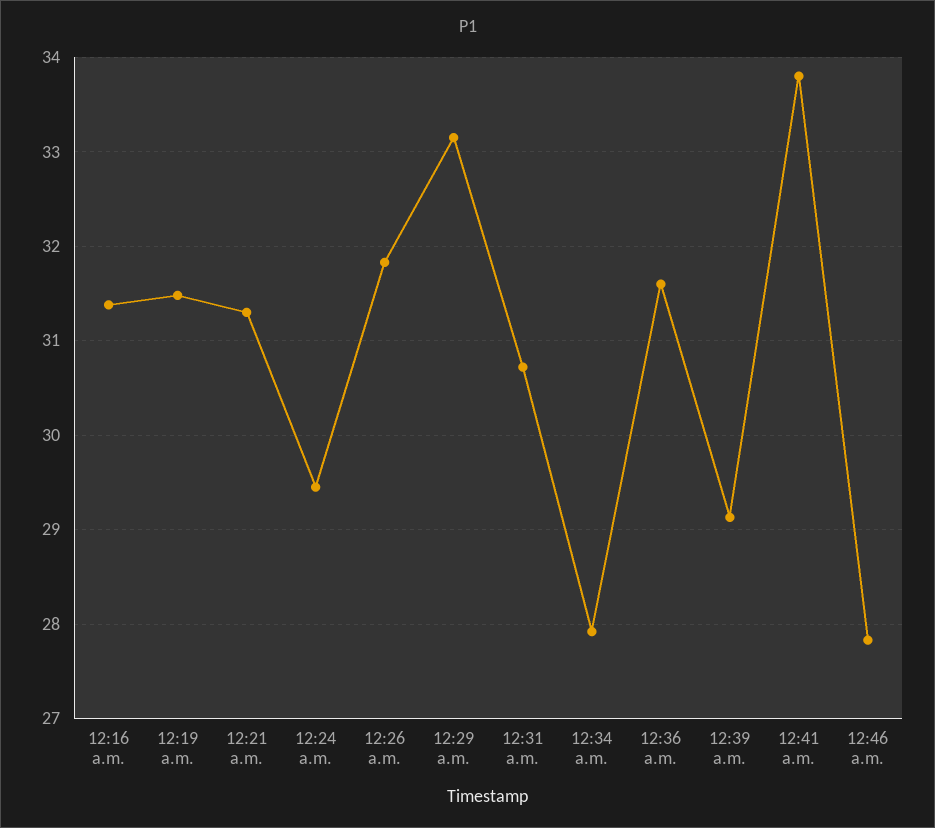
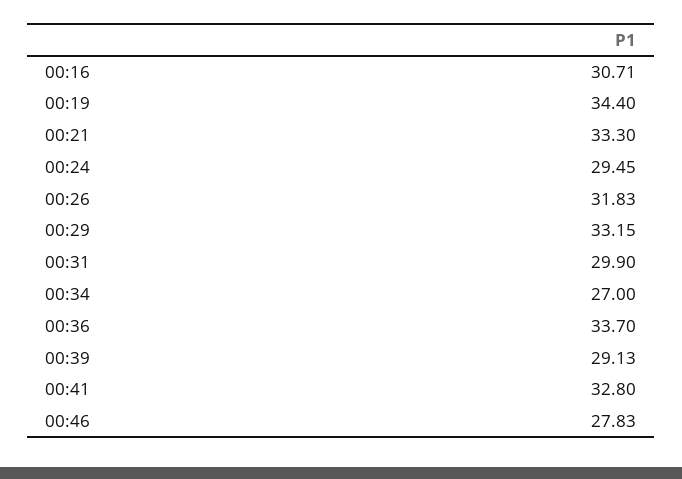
12:16 a.m.: 31.4 -> 30.71
12:19 a.m.: 31.5 -> 34.4
12:21 a.m.: 31.3 -> 33.3
12:31 a.m.: 30.7 -> 29.9
12:34 a.m.: 27.9 -> 27
12:36 a.m.: 31.6 -> 33.7
12:41 a.m.: 33.8 -> 32.8

